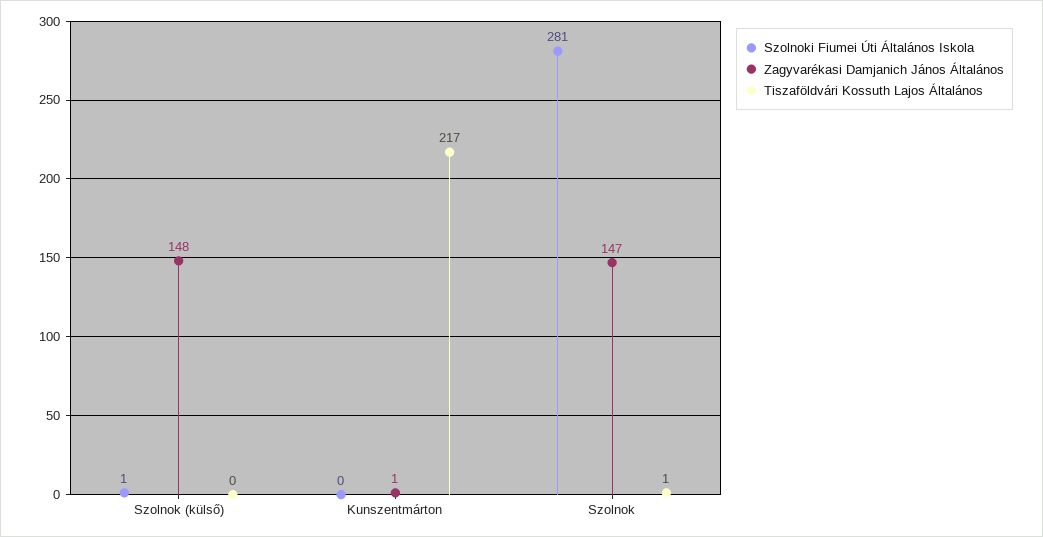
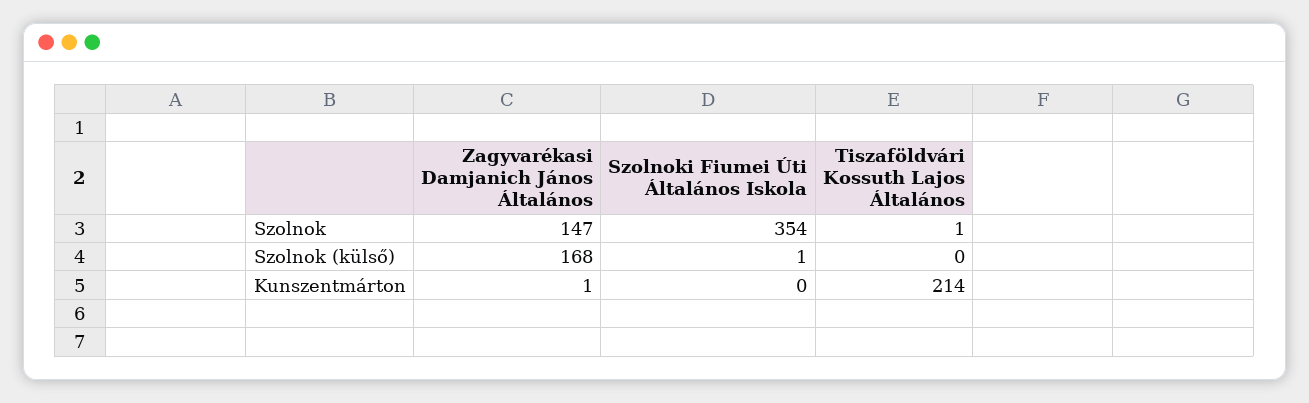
Zagyvarékasi Damjanich János Általános, Szolnok (külső): 148 -> 168
Tiszaföldvári Kossuth Lajos Általános, Kunszentmárton: 217 -> 214
Szolnoki Fiumei Úti Általános Iskola, Szolnok: 281 -> 354

